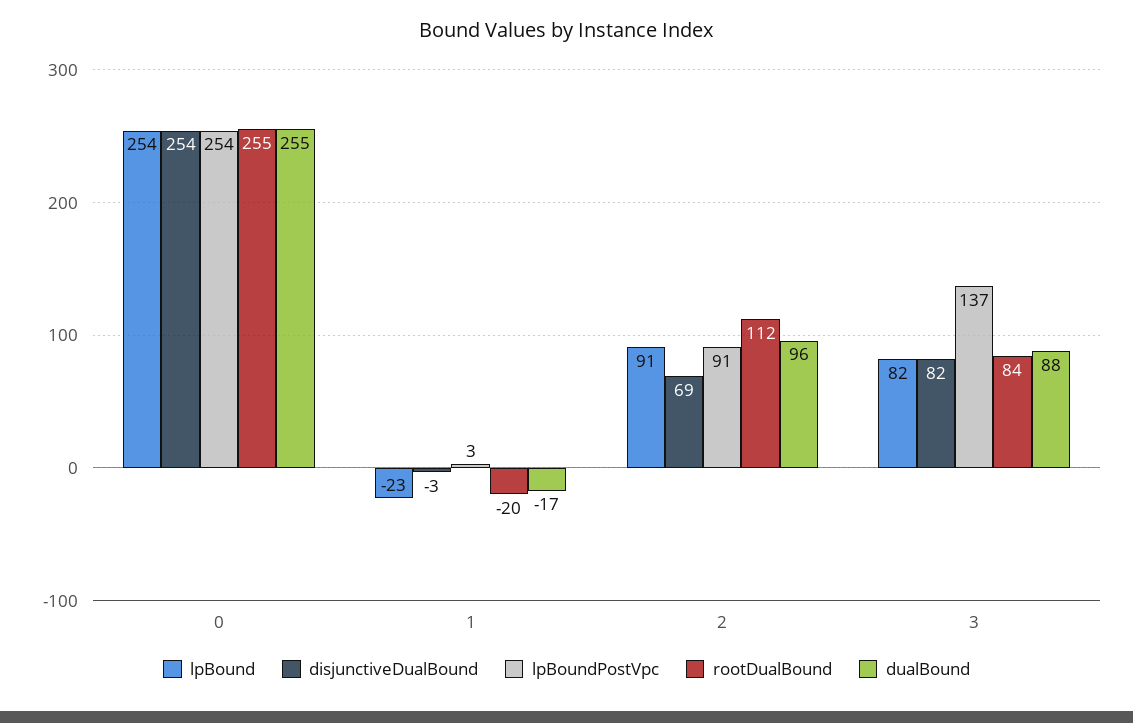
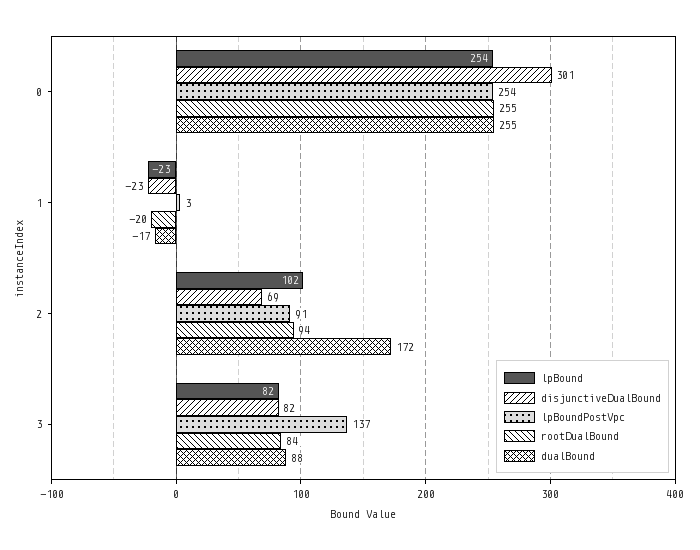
disjunctiveDualBound, 0: 254 -> 301
disjunctiveDualBound, 1: -3 -> -23
lpBound, 2: 91 -> 102
rootDualBound, 2: 112 -> 94
dualBound, 2: 96 -> 172

